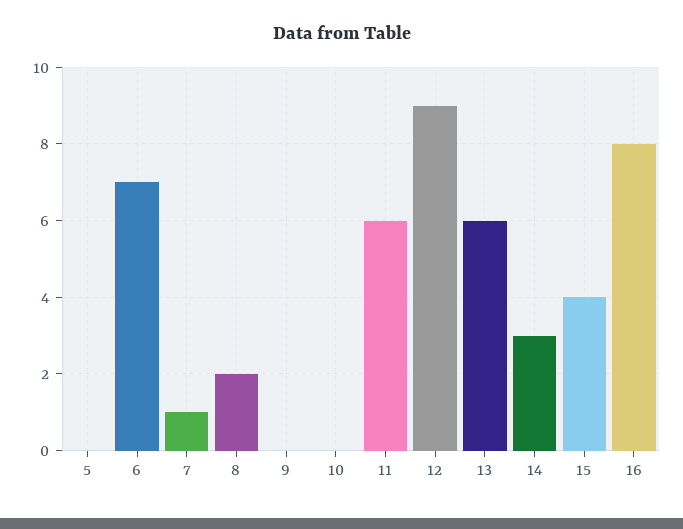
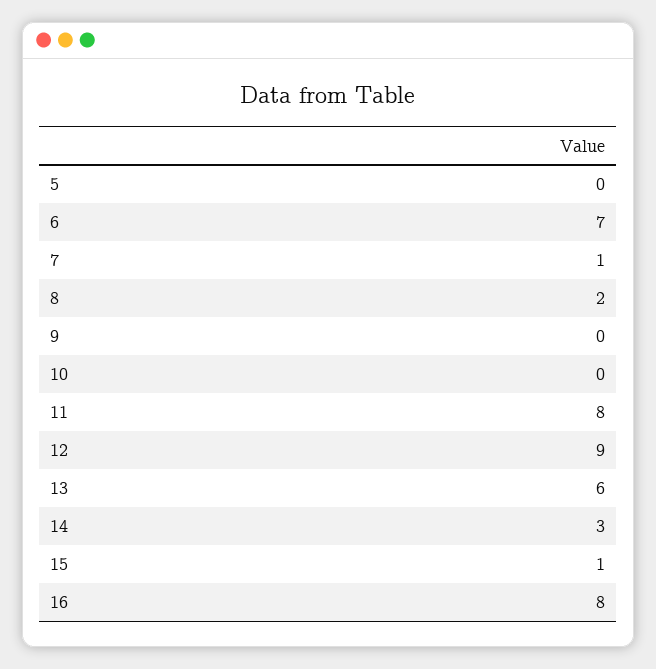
11: 6 -> 8
15: 4 -> 1

